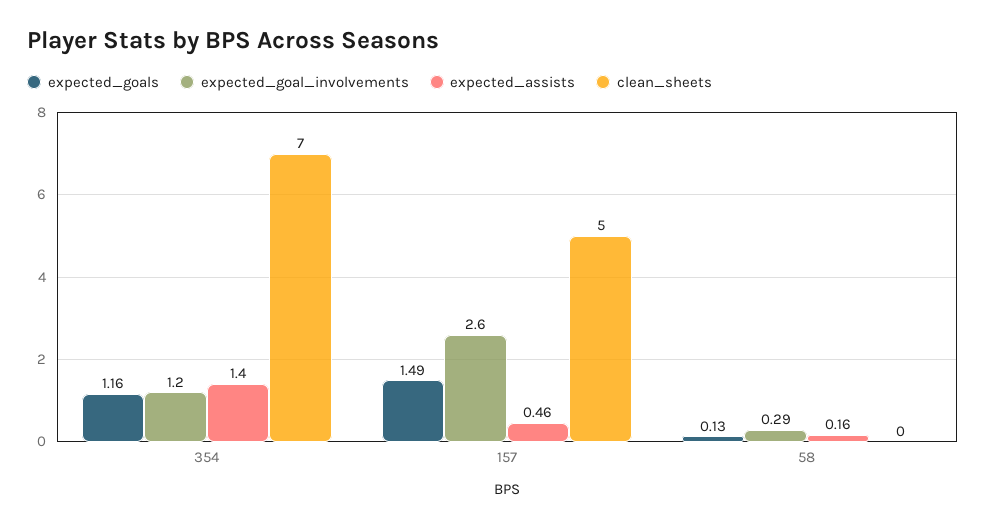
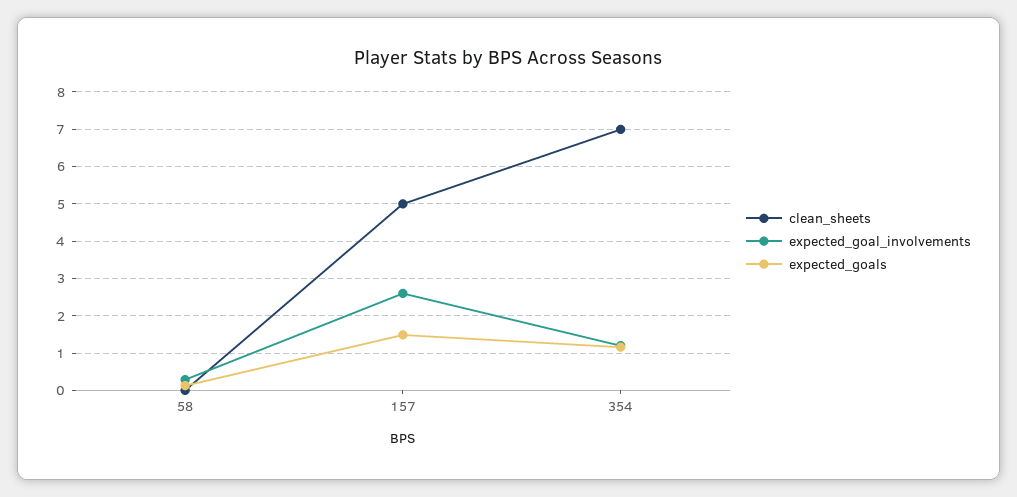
expected_assists, 354: 1.4 -> none
expected_assists, 157: 0.46 -> none
expected_assists, 58: 0.16 -> none

